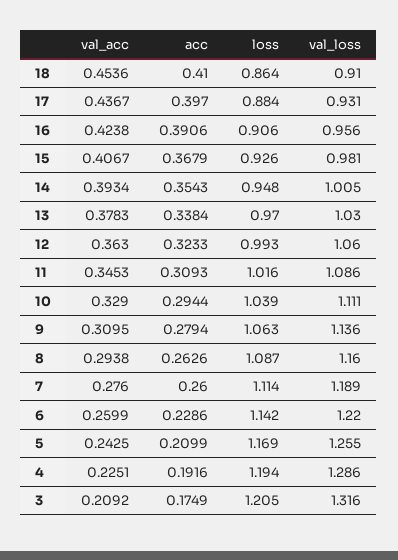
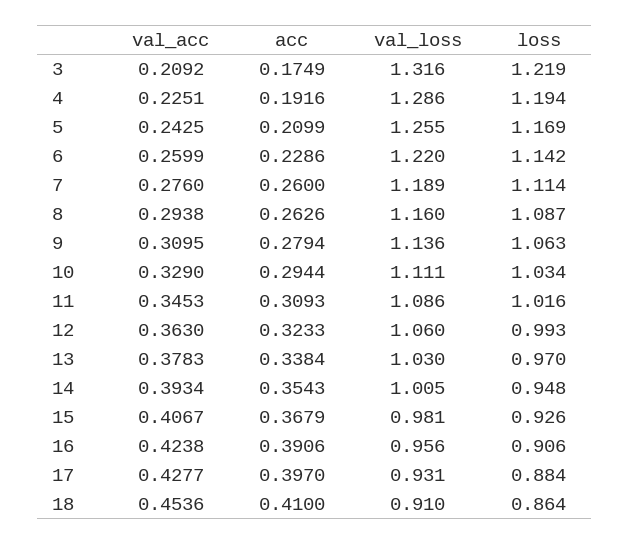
val_acc, 17: 0.4367 -> 0.4277
loss, 10: 1.039 -> 1.034
loss, 3: 1.205 -> 1.219

